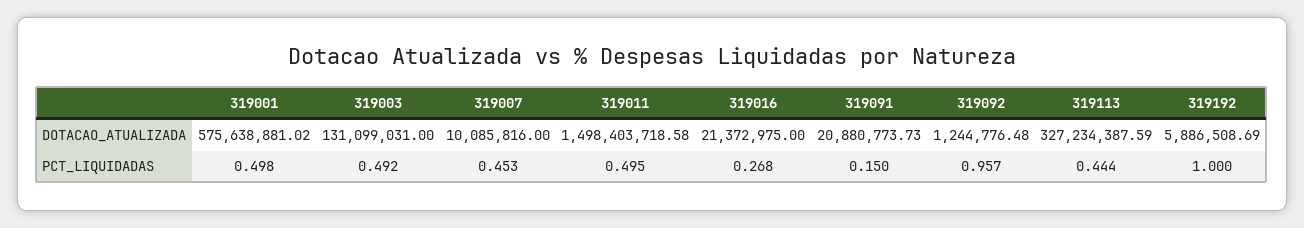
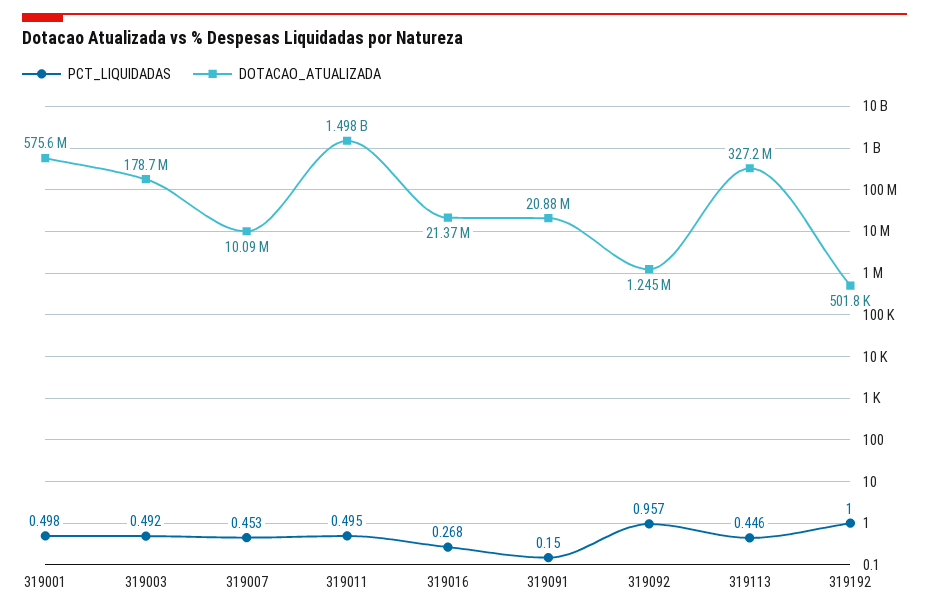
DOTACAO_ATUALIZADA, 319003: 131099031 -> 178700000
DOTACAO_ATUALIZADA, 319192: 5886508.69 -> 501800
PCT_LIQUIDADAS, 319113: 0.444 -> 0.446

